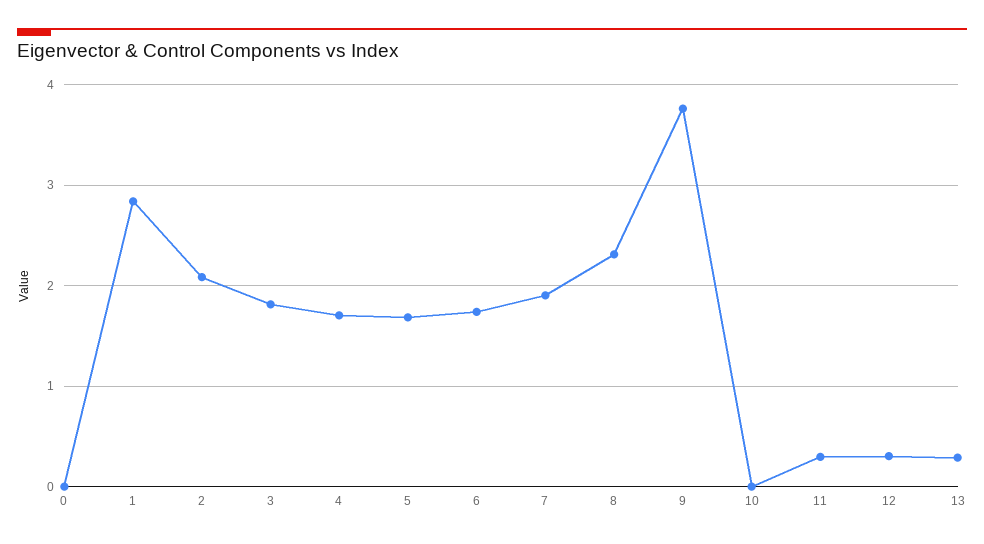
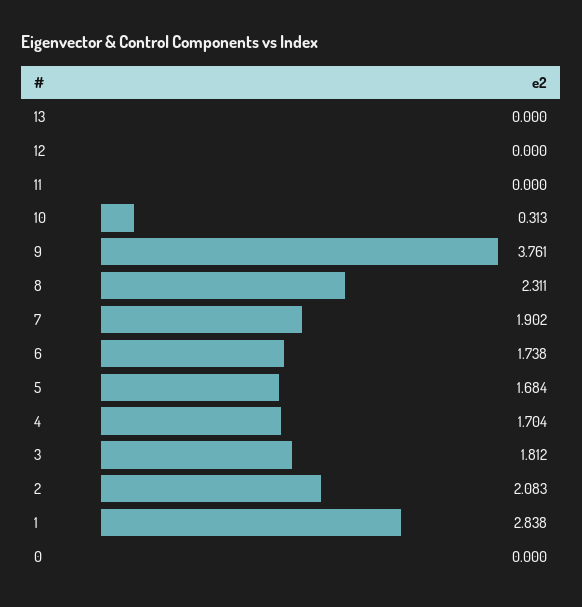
10: 0 -> 0.313
11: 0.3 -> 0
12: 0.3 -> 0
13: 0.3 -> 0

